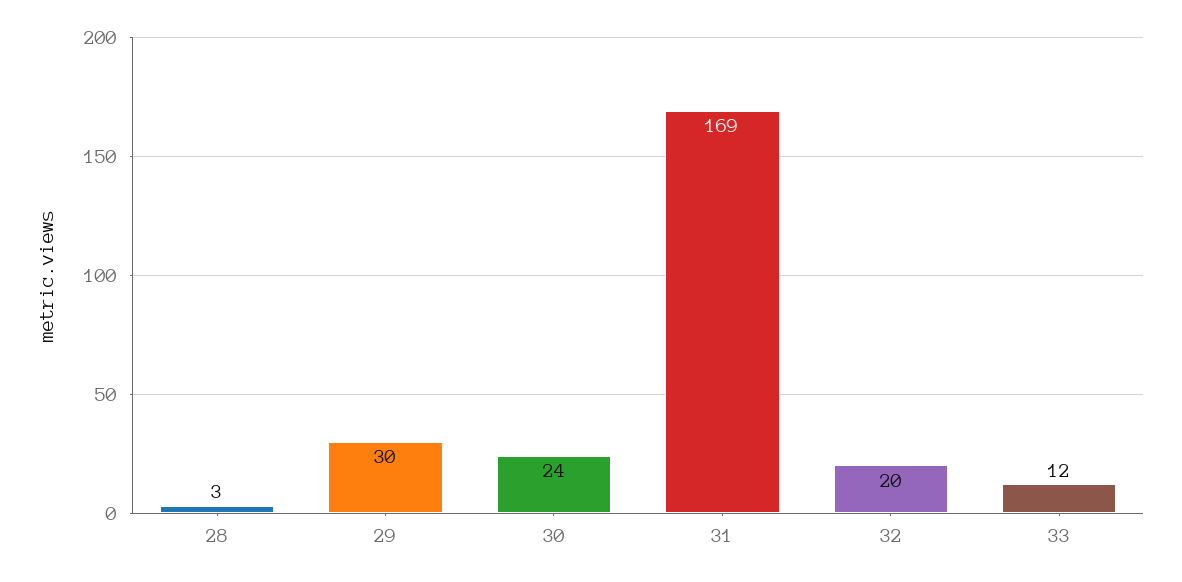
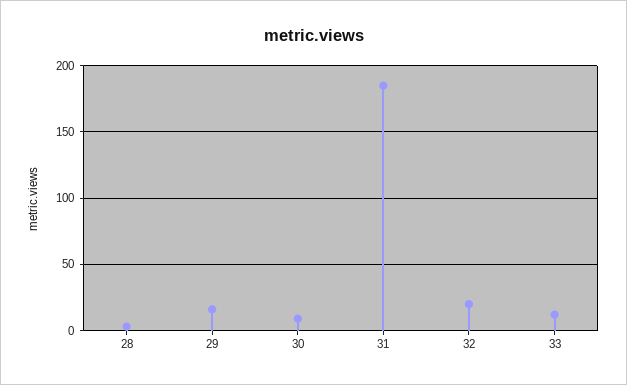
29: 30 -> 15
30: 24 -> 10
31: 169 -> 185

